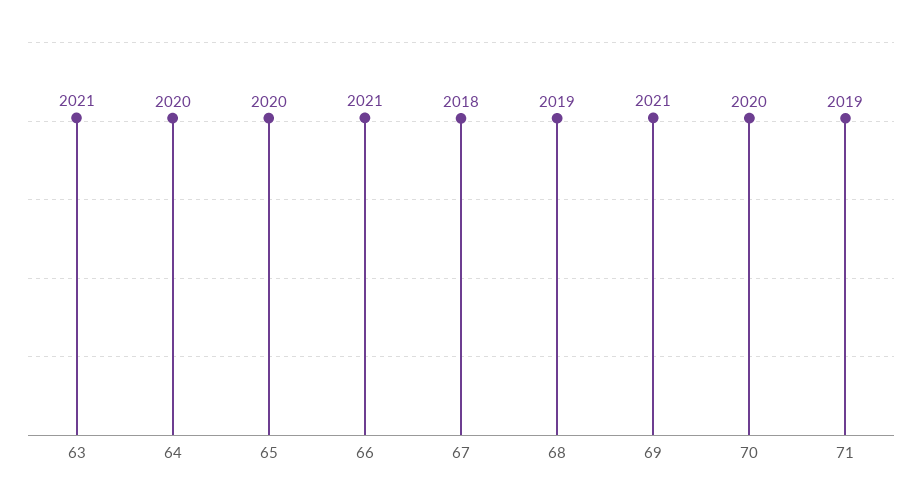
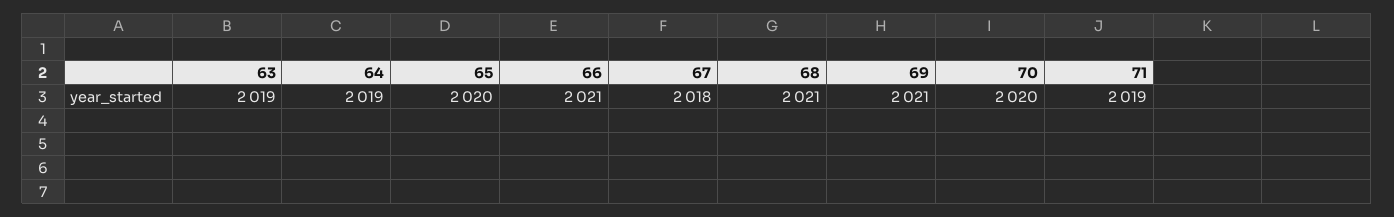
63: 2021 -> 2019
64: 2020 -> 2019
68: 2019 -> 2021

